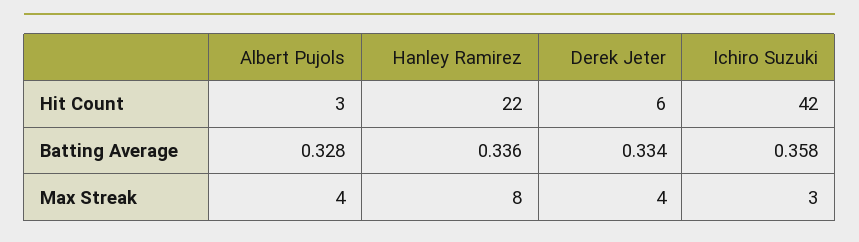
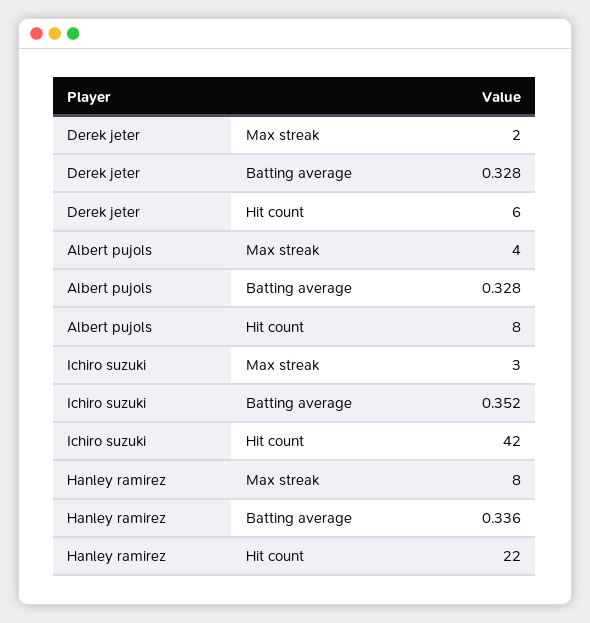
Albert Pujols, Hit Count: 3 -> 8
Derek Jeter, Batting Average: 0.334 -> 0.328
Ichiro Suzuki, Batting Average: 0.358 -> 0.352
Derek Jeter, Max Streak: 4 -> 2

